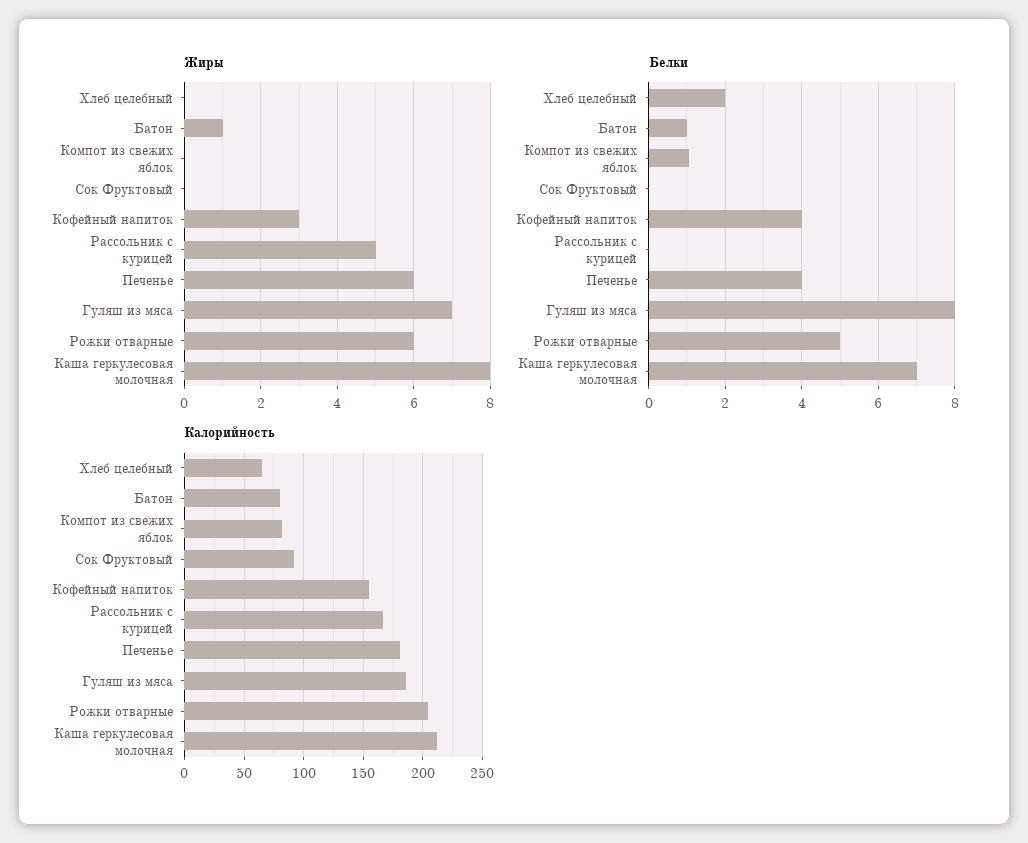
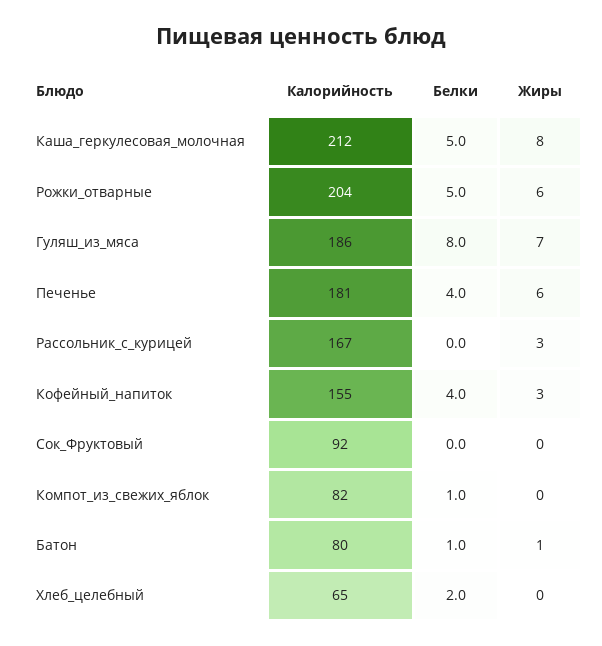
Жиры, Рассольник с курицей: 5 -> 3
Белки, Каша геркулесовая молочная: 7 -> 5

